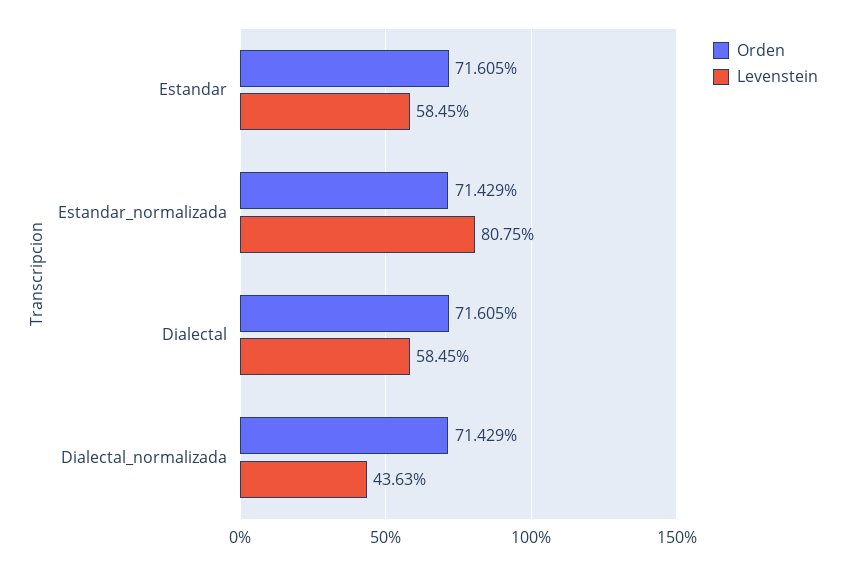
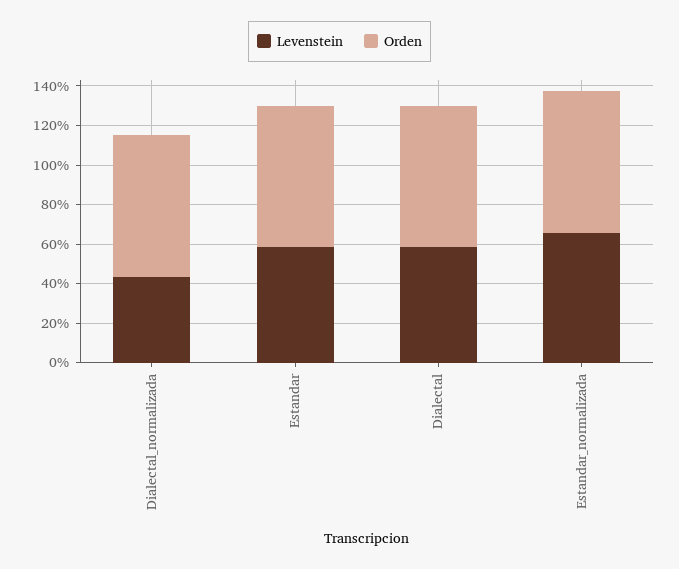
Levenstein, Estandar_normalizada: 80.75 -> 65

